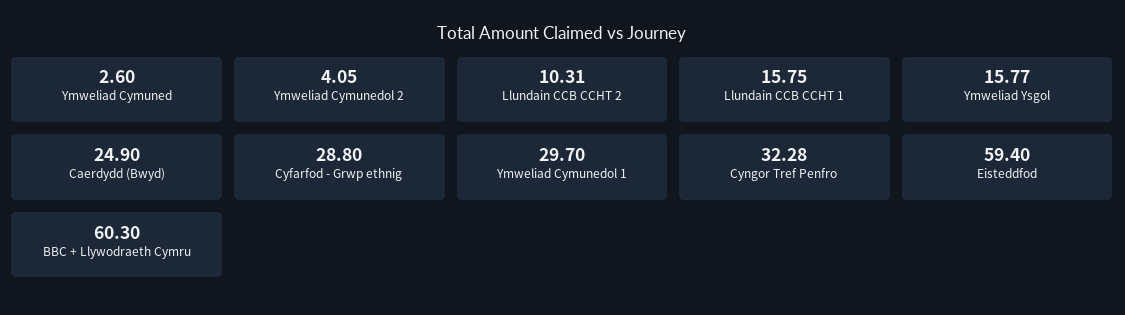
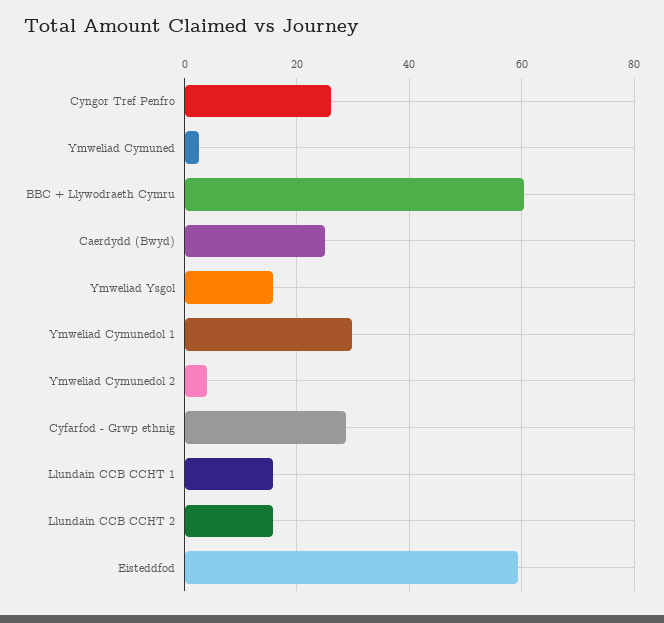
Llundain CCB CCHT 2: 10.31 -> 16
Cyngor Tref Penfro: 32.28 -> 26

